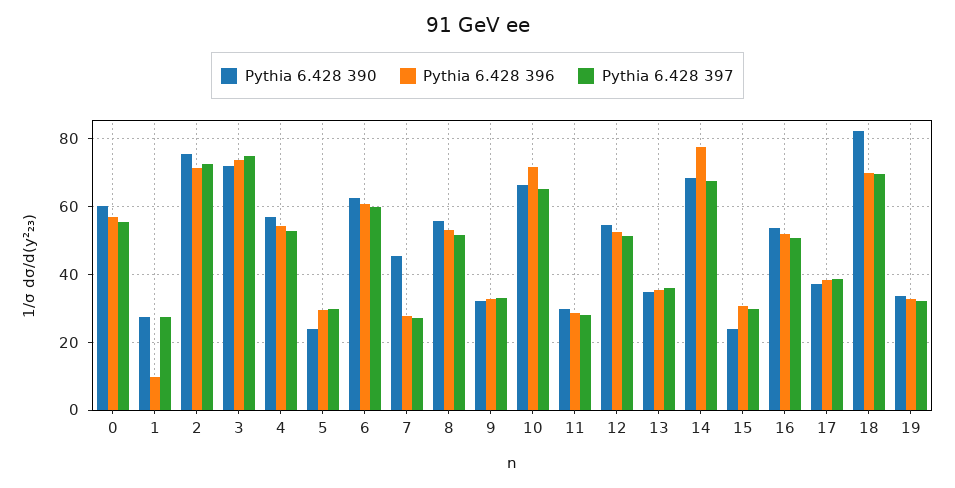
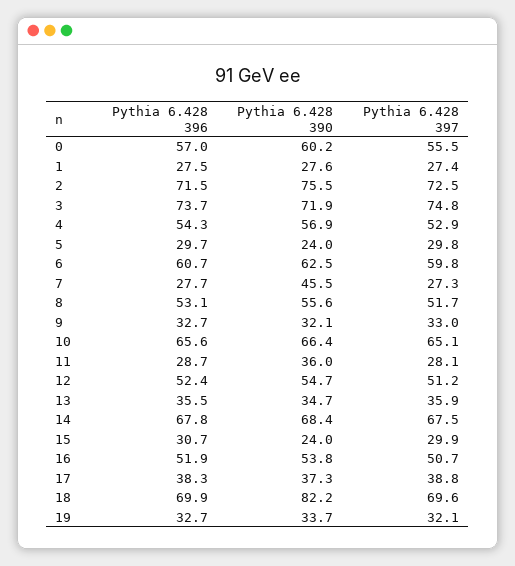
Pythia 6.428 396, 1: 10 -> 27.5
Pythia 6.428 396, 10: 72 -> 65.6
Pythia 6.428 390, 11: 30 -> 36
Pythia 6.428 396, 14: 78 -> 67.8

